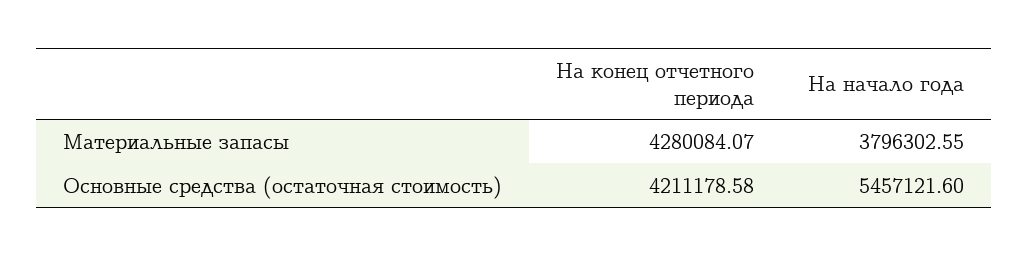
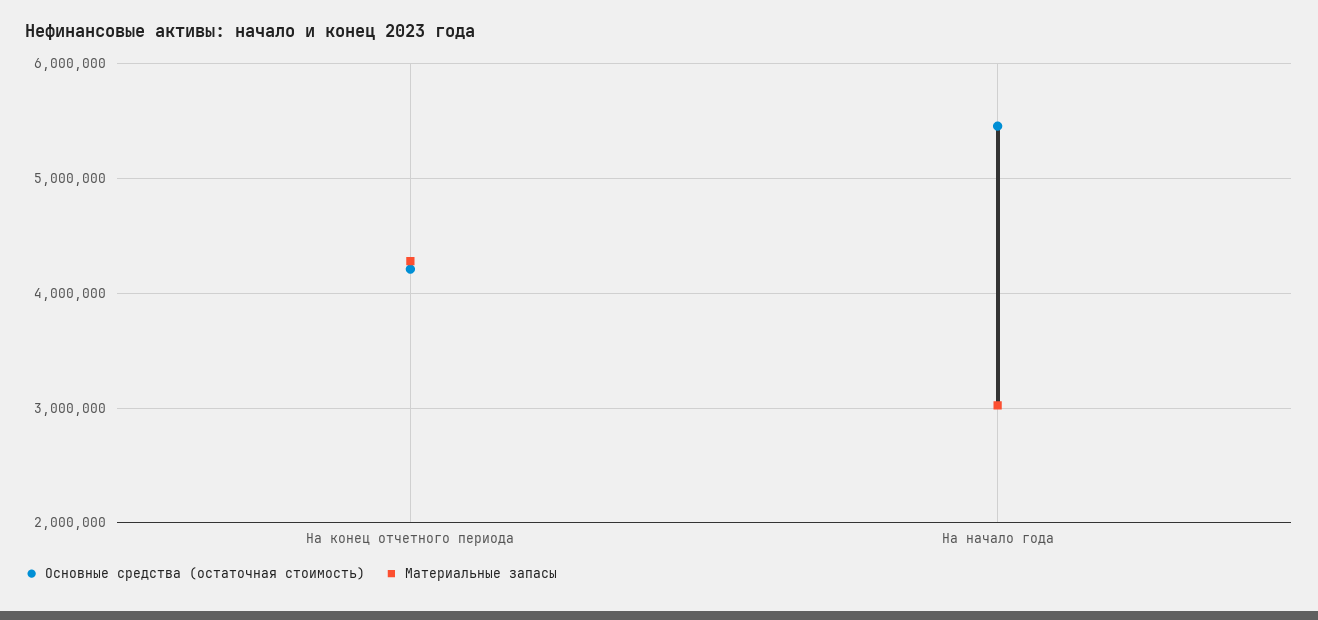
Материальные запасы, На начало года: 3796302.55 -> 3000000

